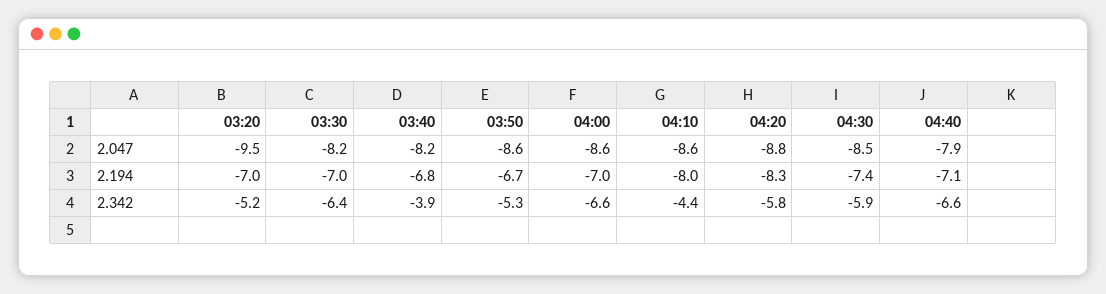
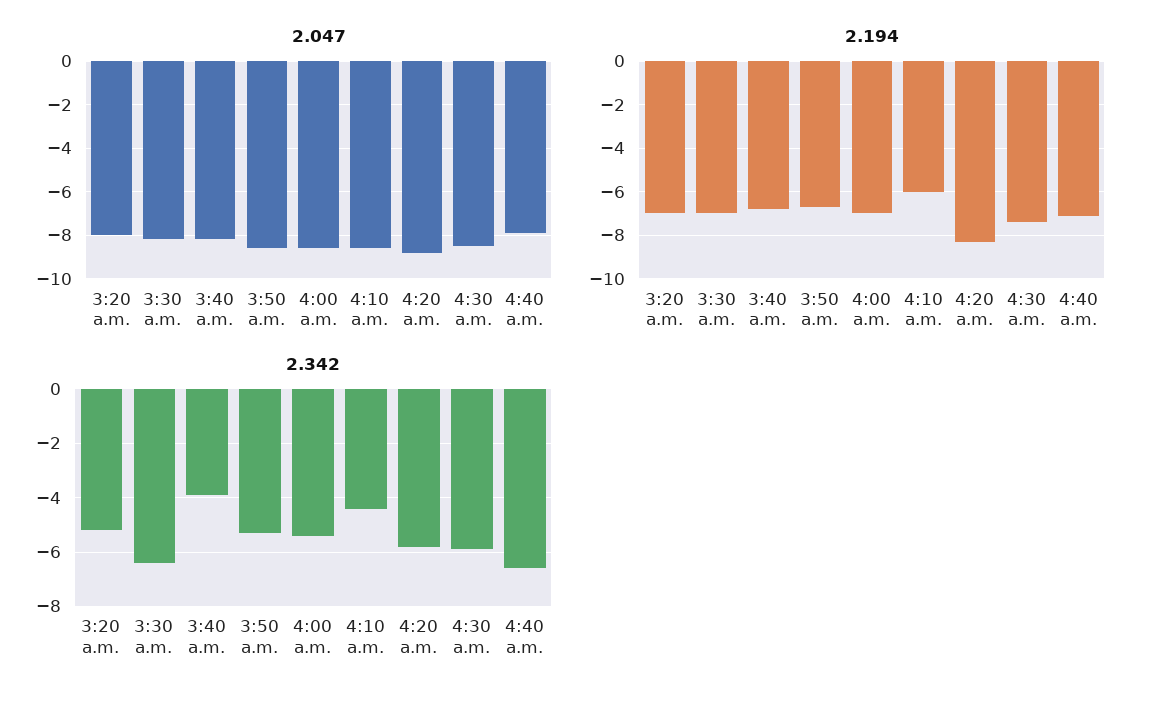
2.047, 03:20: -9.5 -> -8
2.194, 04:10: -8 -> -6
2.342, 04:00: -6.6 -> -5.5

